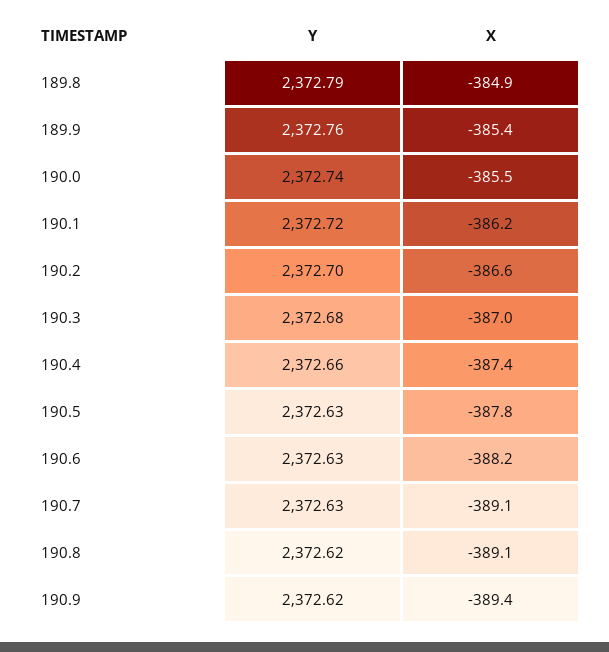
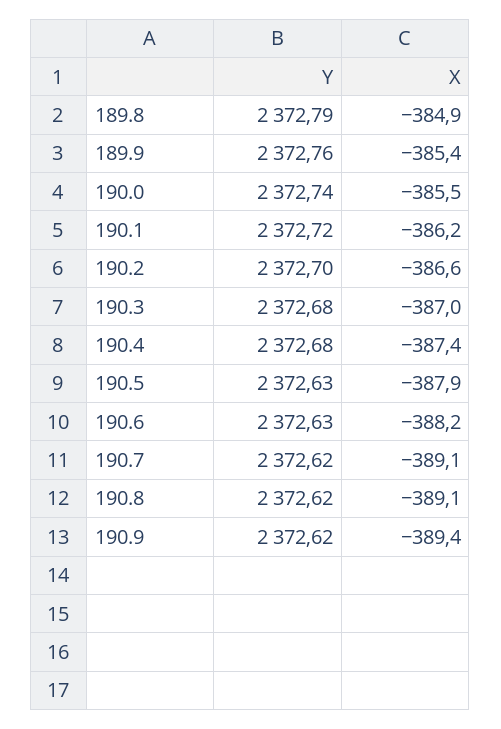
Y, 190.4: 2372.66 -> 2372.68
X, 190.5: -387.8 -> -387.9
Y, 190.7: 2372.63 -> 2372.62

